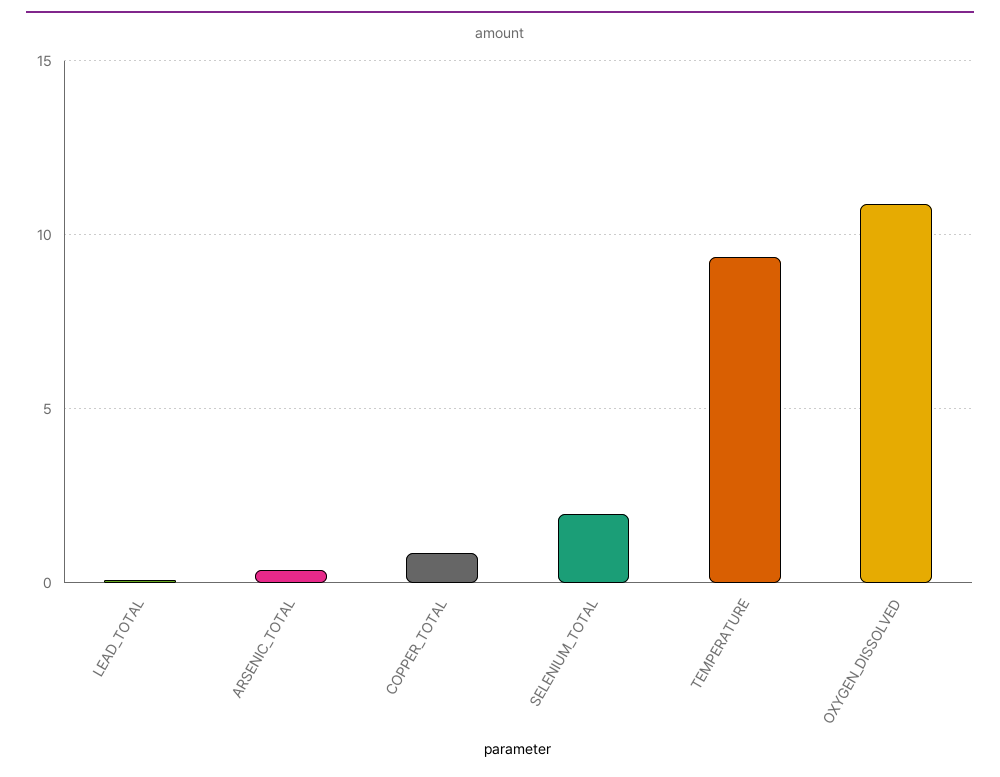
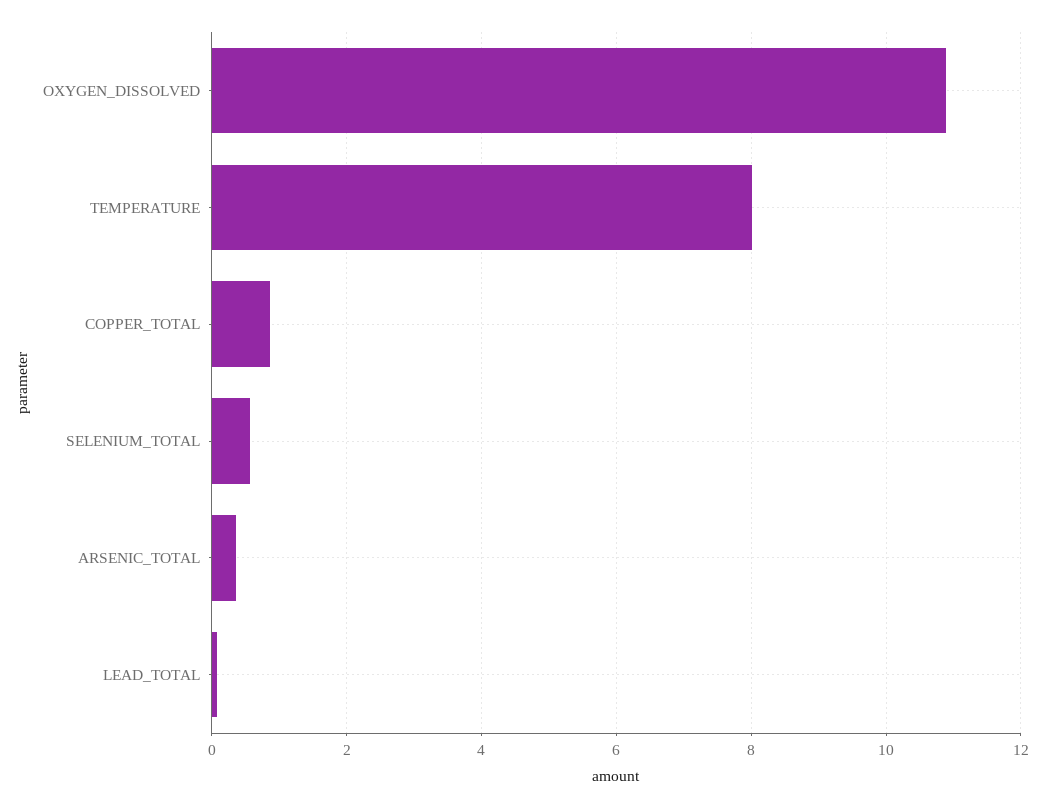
SELENIUM_TOTAL: 2 -> 0.6
TEMPERATURE: 9.5 -> 8

